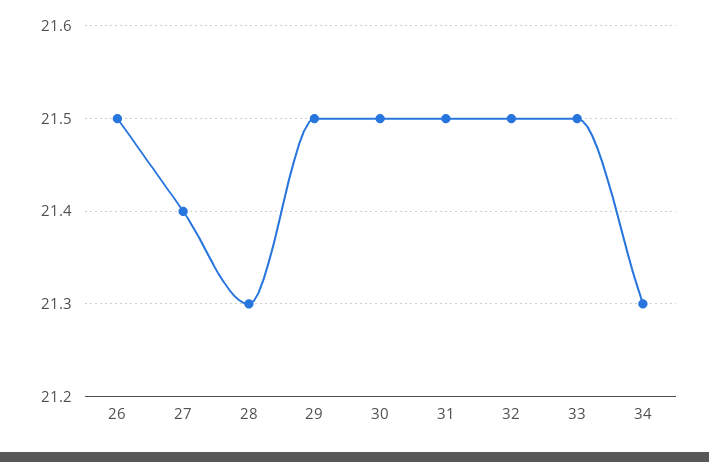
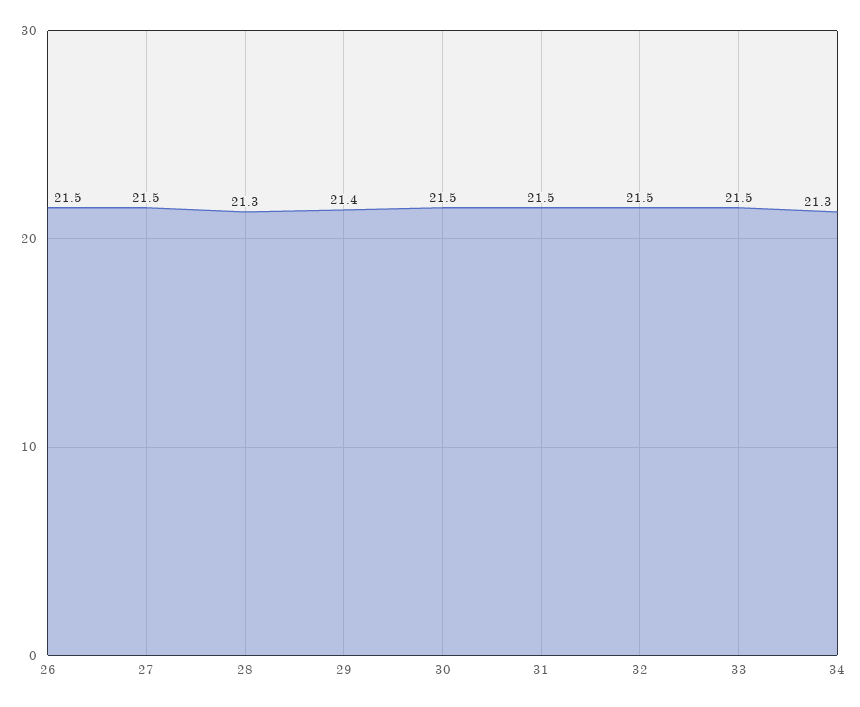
27: 21.4 -> 21.5
29: 21.5 -> 21.4

